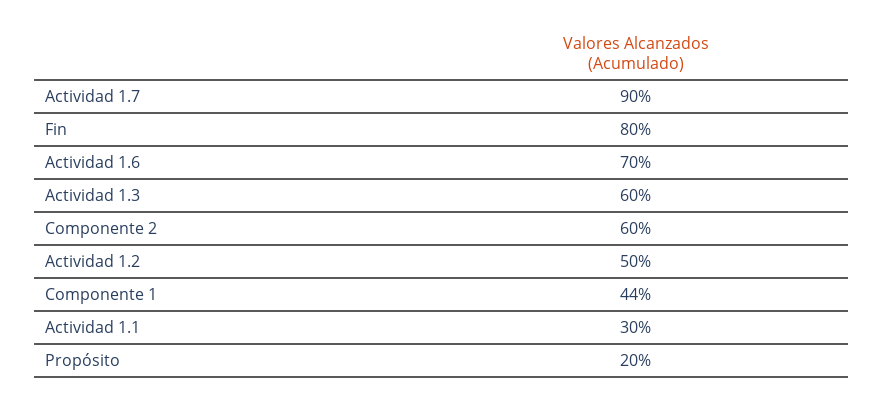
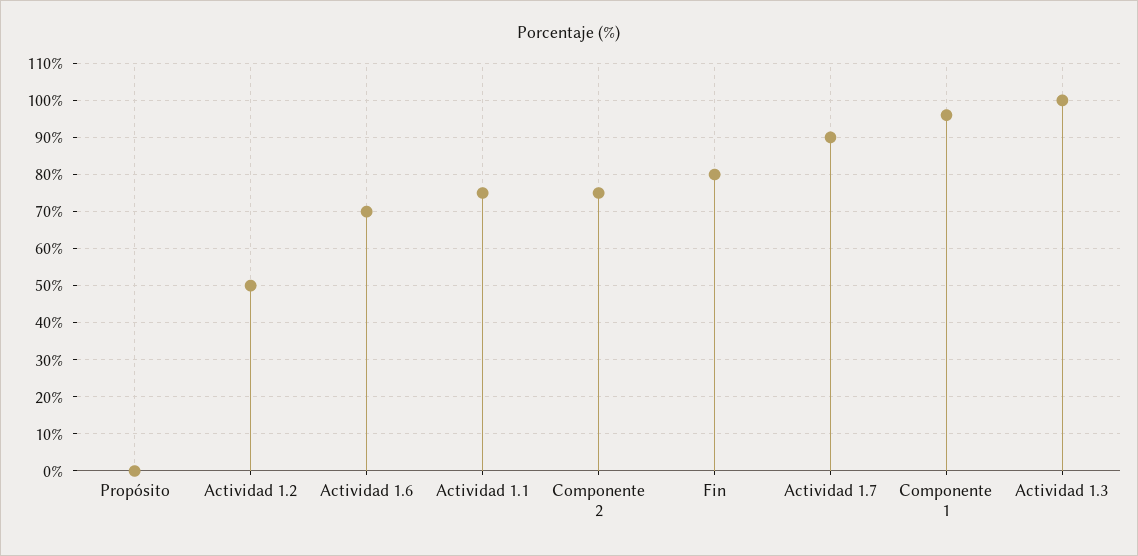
Actividad 1.3: 60 -> 100
Componente 2: 60 -> 75
Componente 1: 44 -> 95
Actividad 1.1: 30 -> 75
Propósito: 20 -> 0

